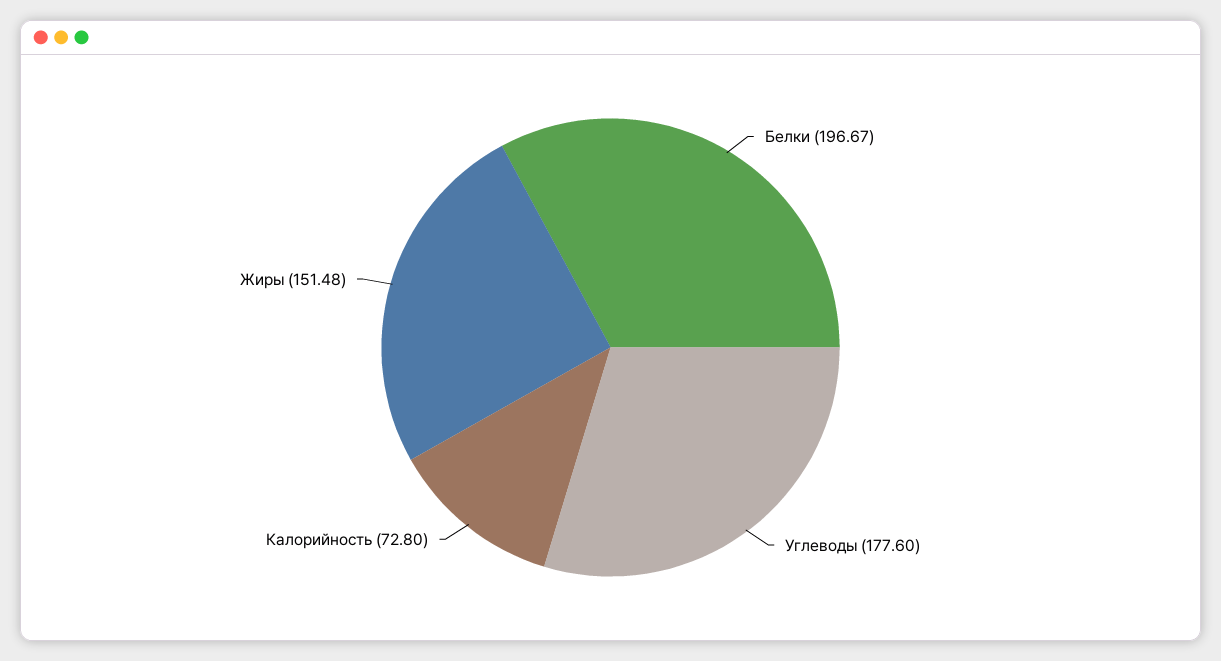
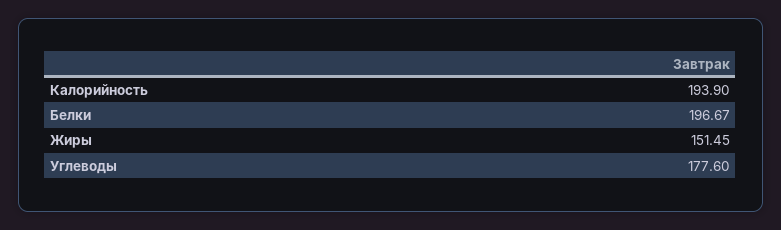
Калорийность: 72.8 -> 193.9
Жиры: 151.48 -> 151.45

